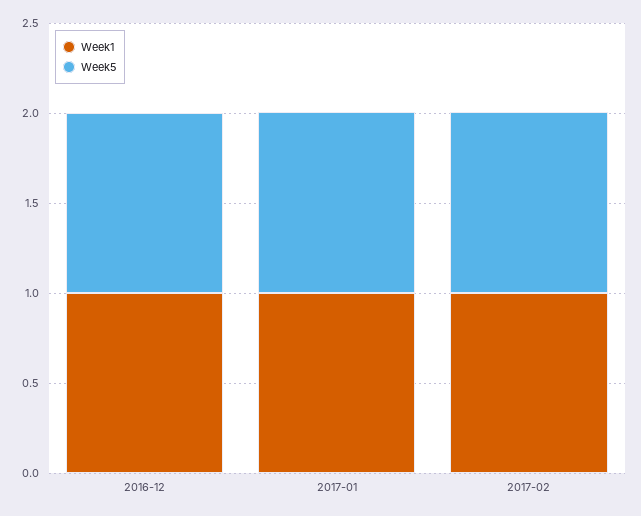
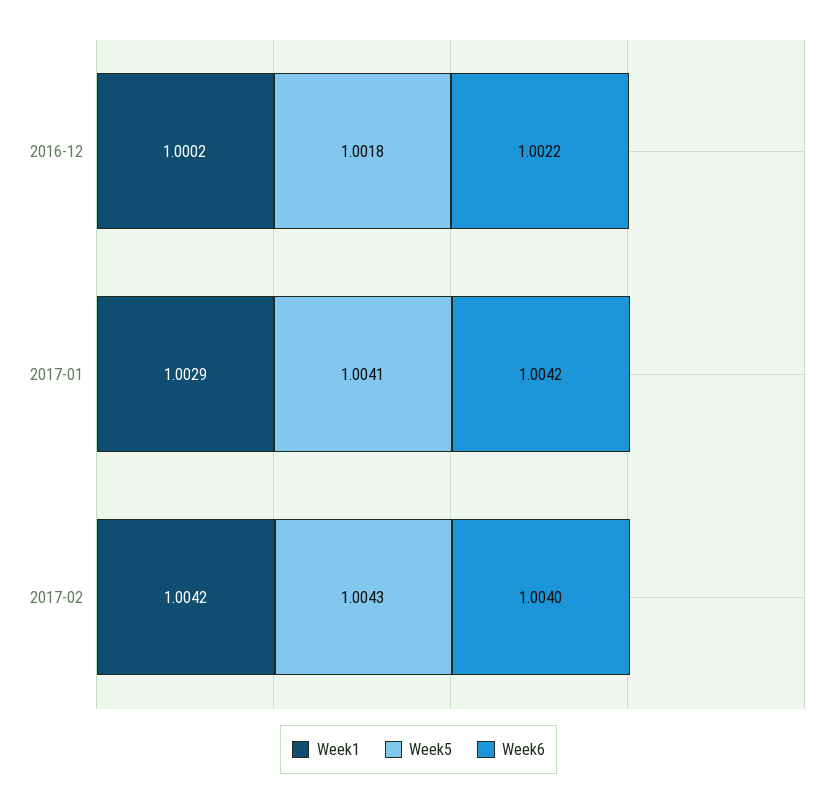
Week6, 2016-12: none -> 1.0022
Week6, 2017-01: none -> 1.0042
Week6, 2017-02: none -> 1.004

